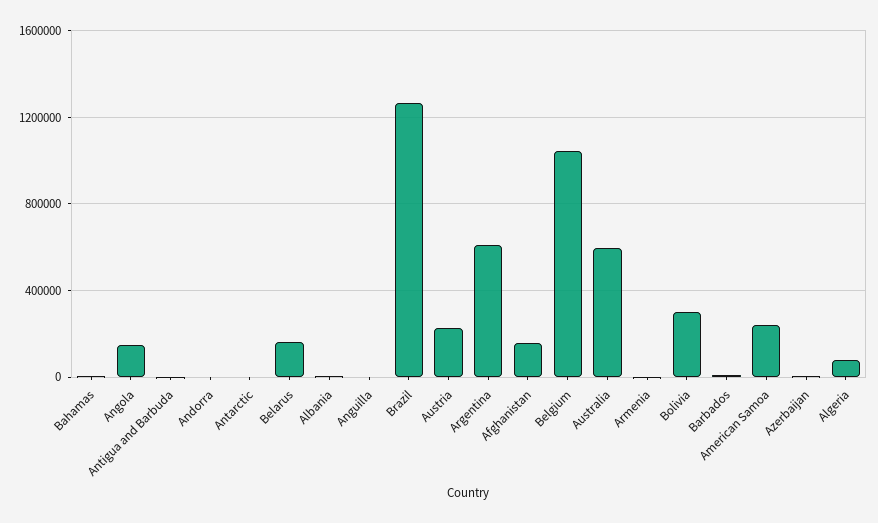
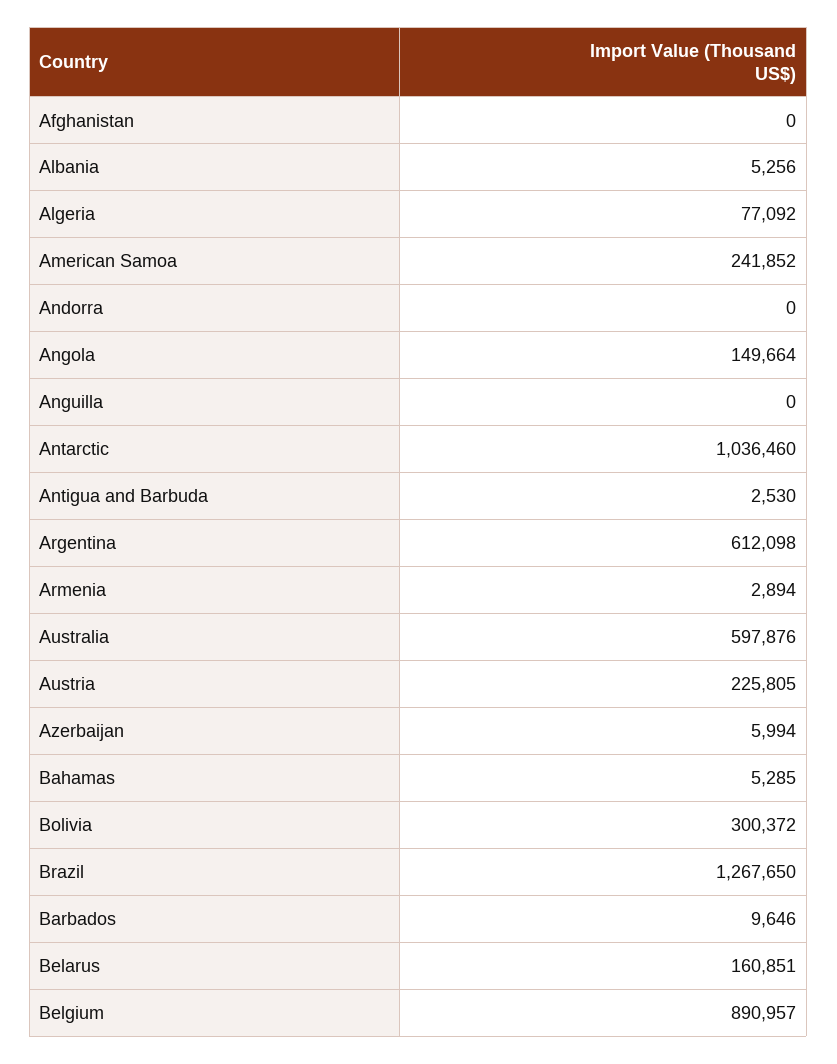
Antarctic: 0 -> 1036460
Afghanistan: 150000 -> 0
Belgium: 1050000 -> 890957

